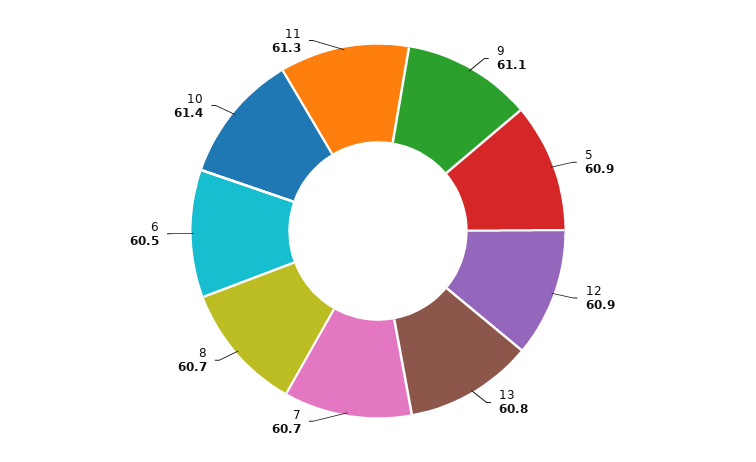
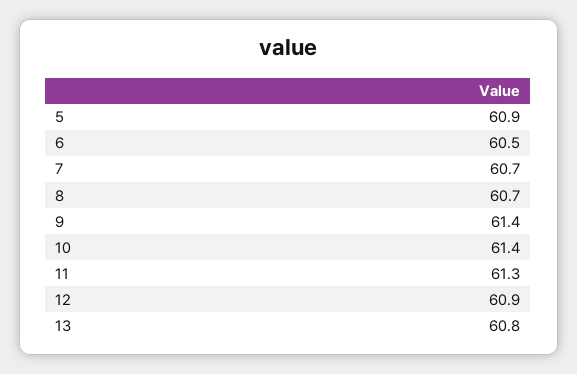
9: 61.1 -> 61.4

